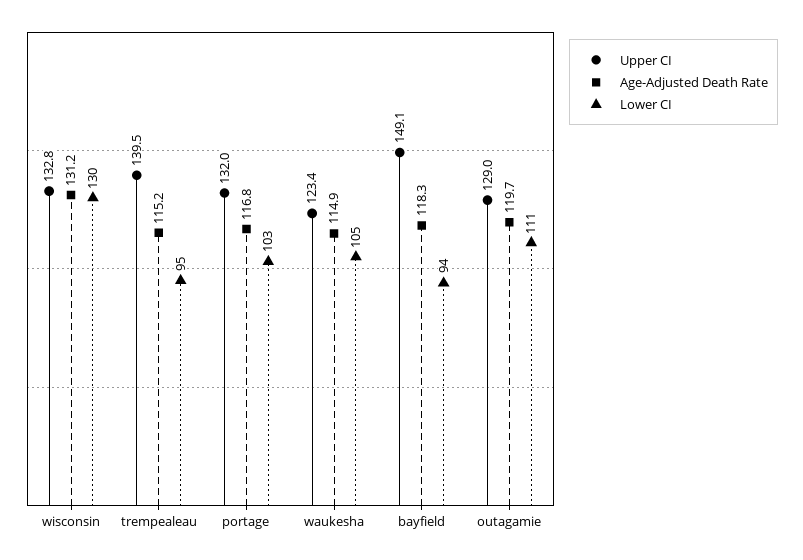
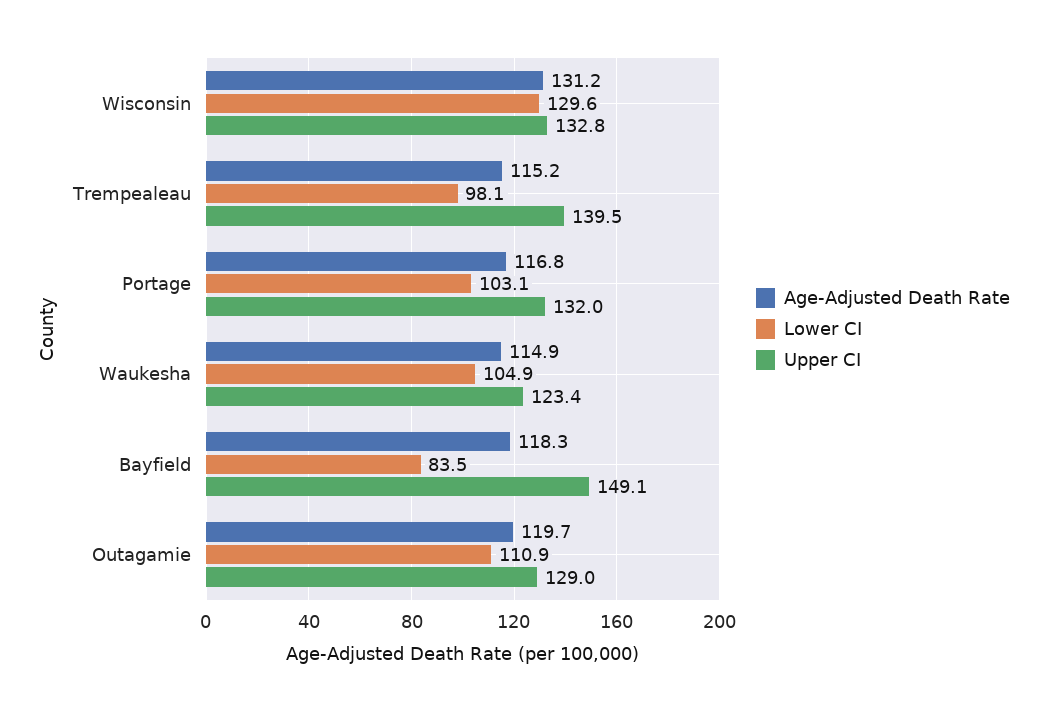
Lower CI, trempealeau: 95 -> 98.1
Lower CI, bayfield: 94 -> 83.5

